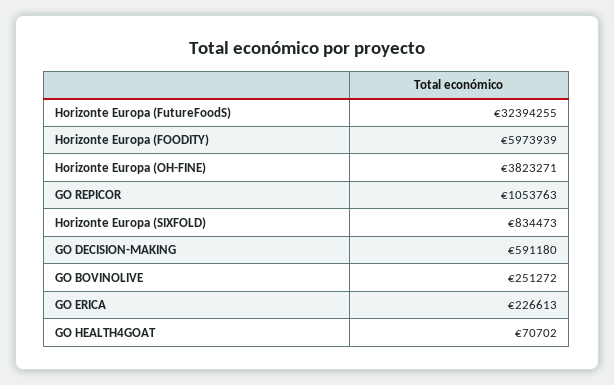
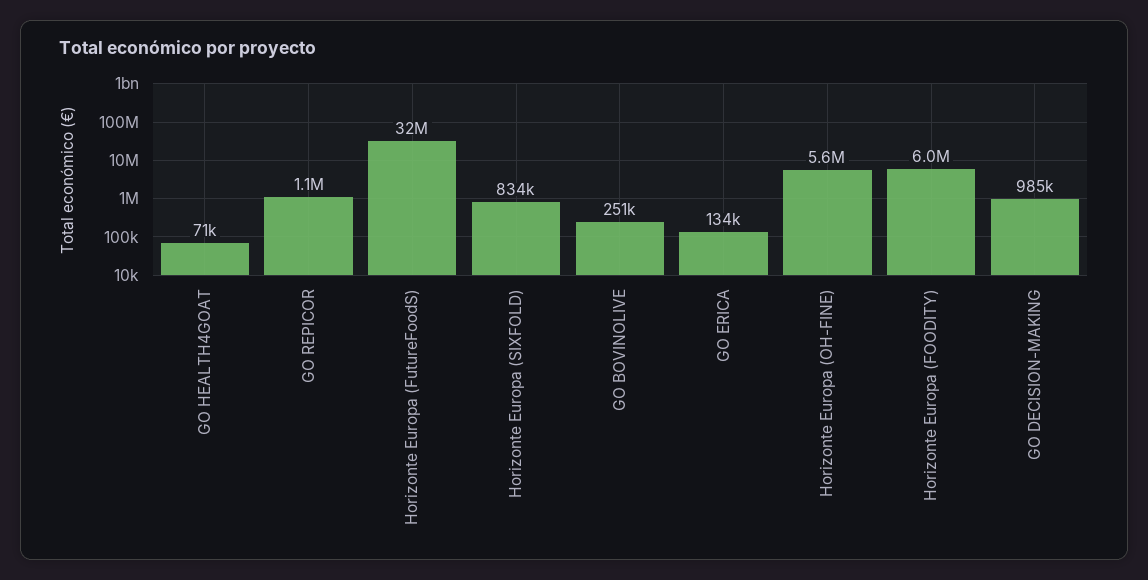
Horizonte Europa (OH-FINE): 3823271 -> 5600000
GO DECISION-MAKING: 591180 -> 985000
GO ERICA: 226613 -> 134000

